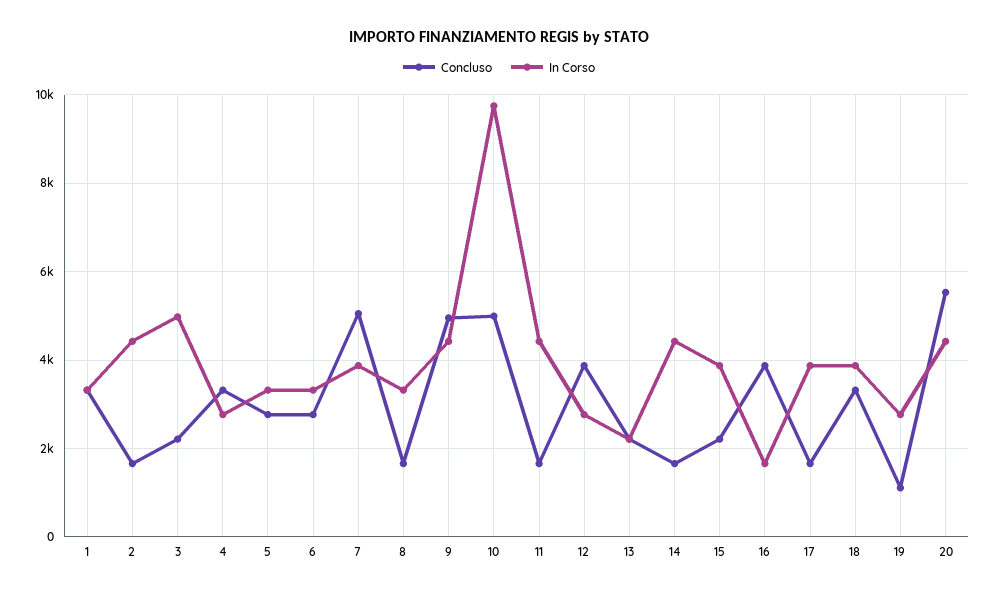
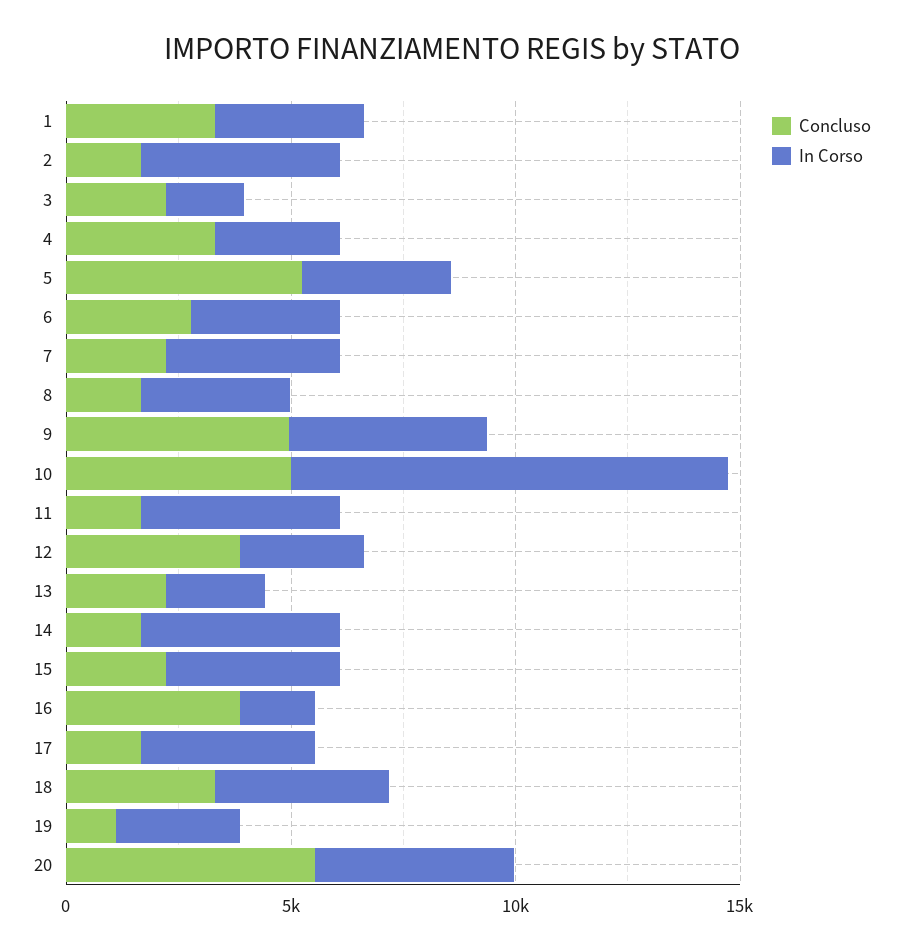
In Corso, 3: 5000 -> 2000
Concluso, 5: 2800 -> 5000
Concluso, 7: 5000 -> 2000

